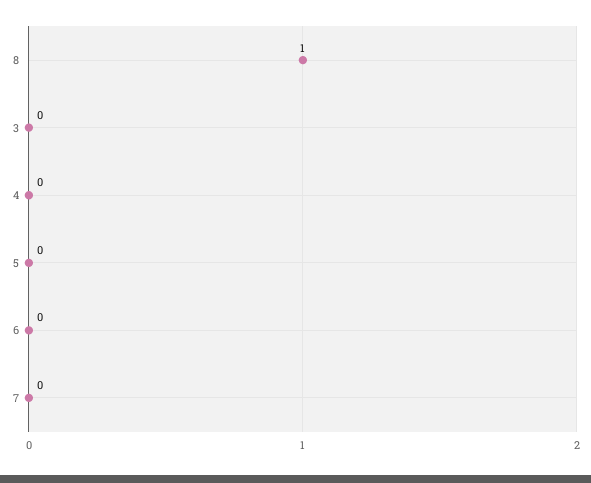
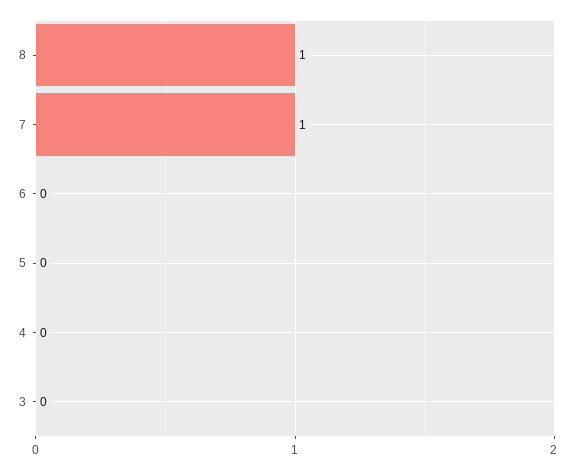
7: 0 -> 1

